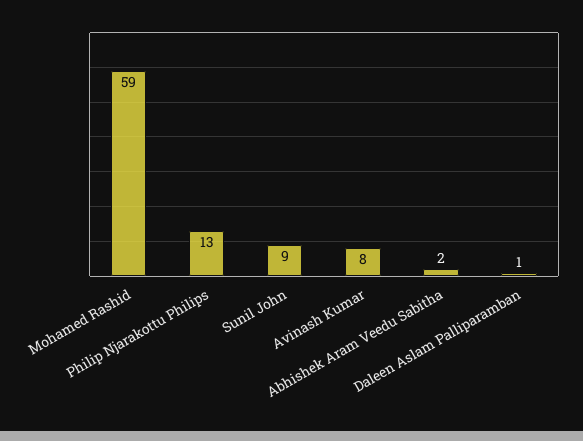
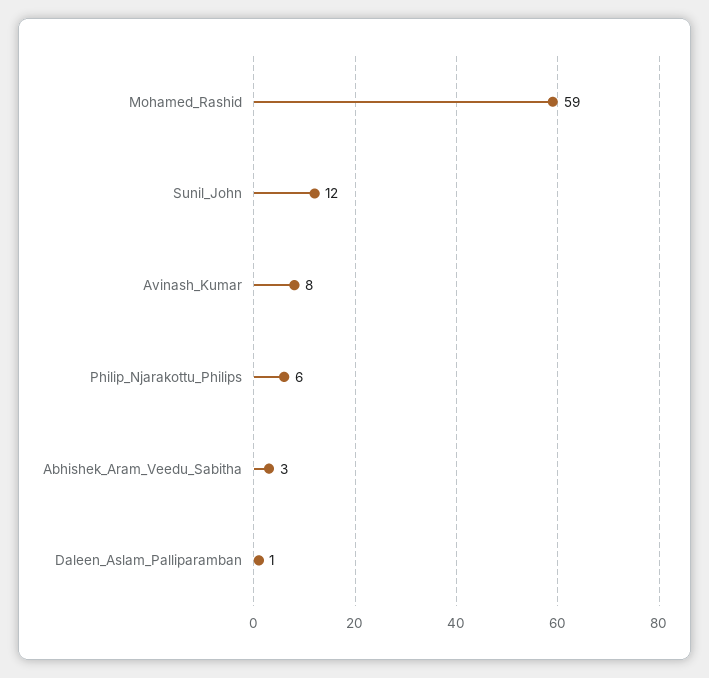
Philip Njarakottu Philips: 13 -> 6
Sunil John: 9 -> 12
Abhishek Aram Veedu Sabitha: 2 -> 3

